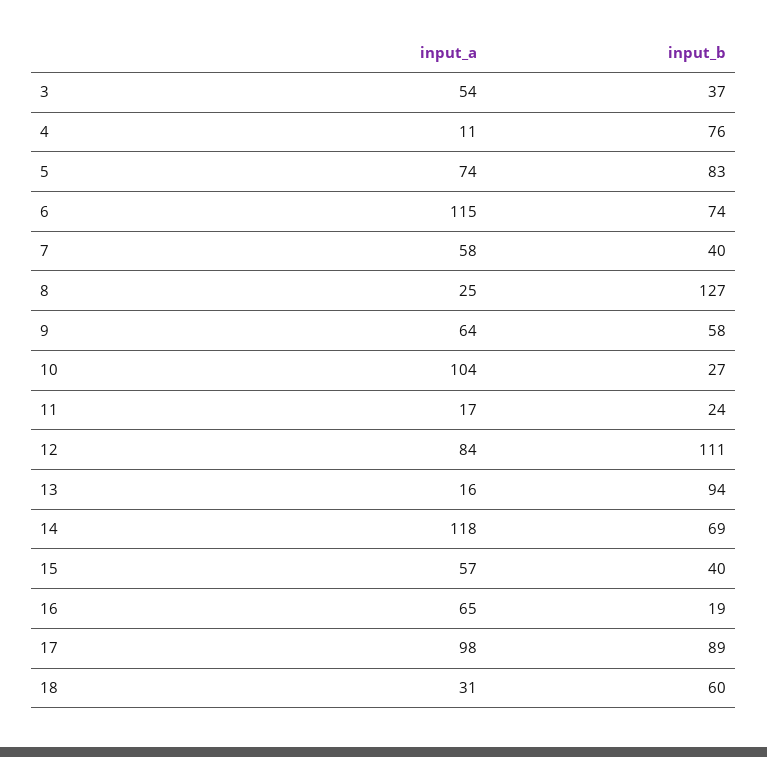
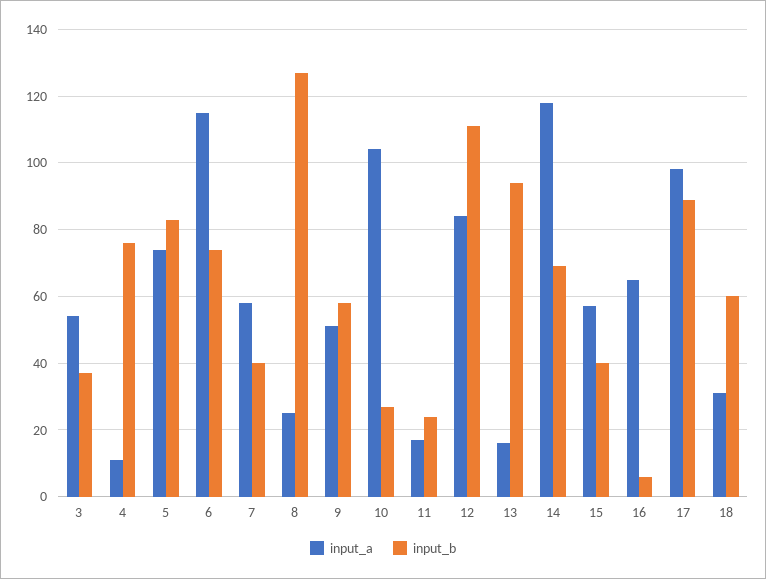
input_a, 9: 64 -> 50
input_b, 16: 19 -> 5

